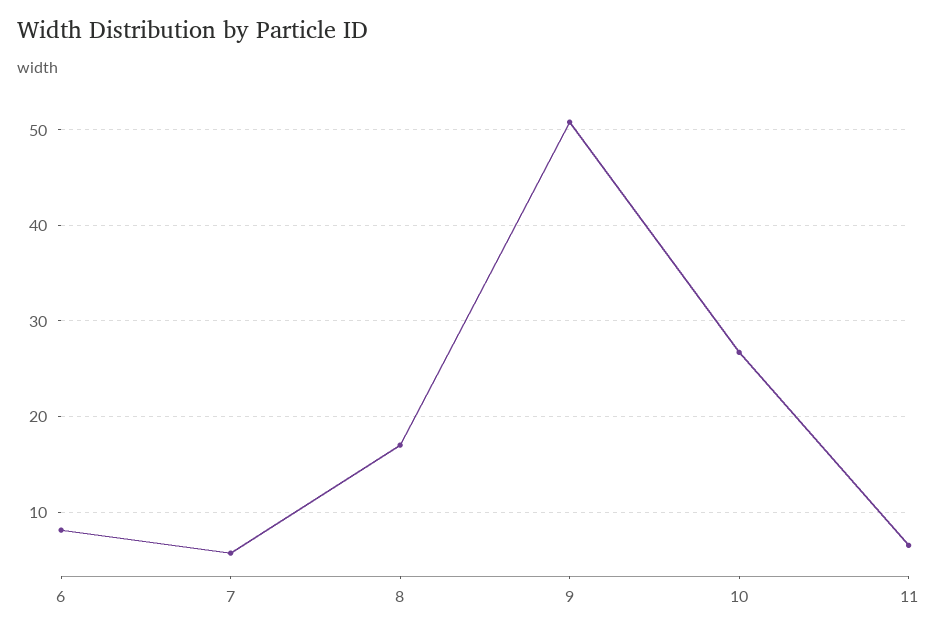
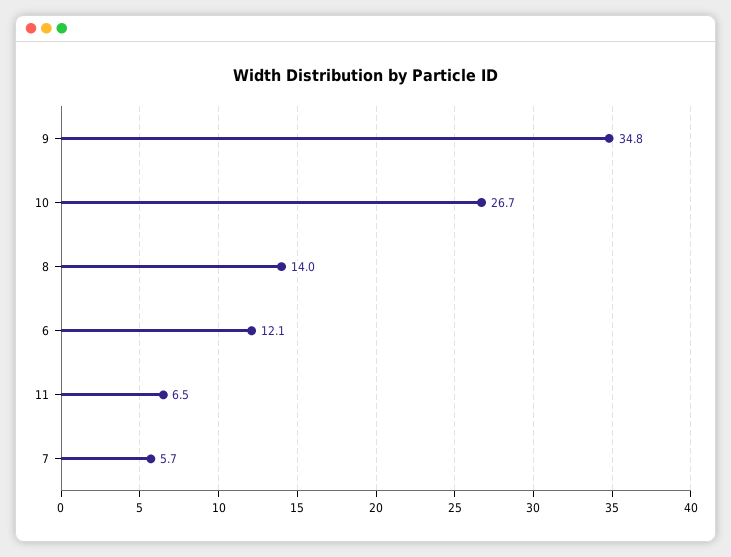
6: 8 -> 12.1
8: 17 -> 14
9: 51 -> 34.8

